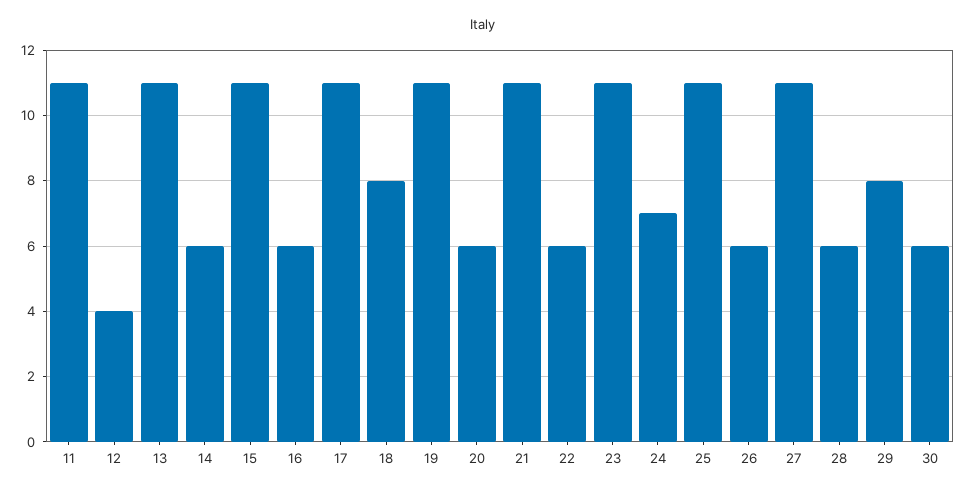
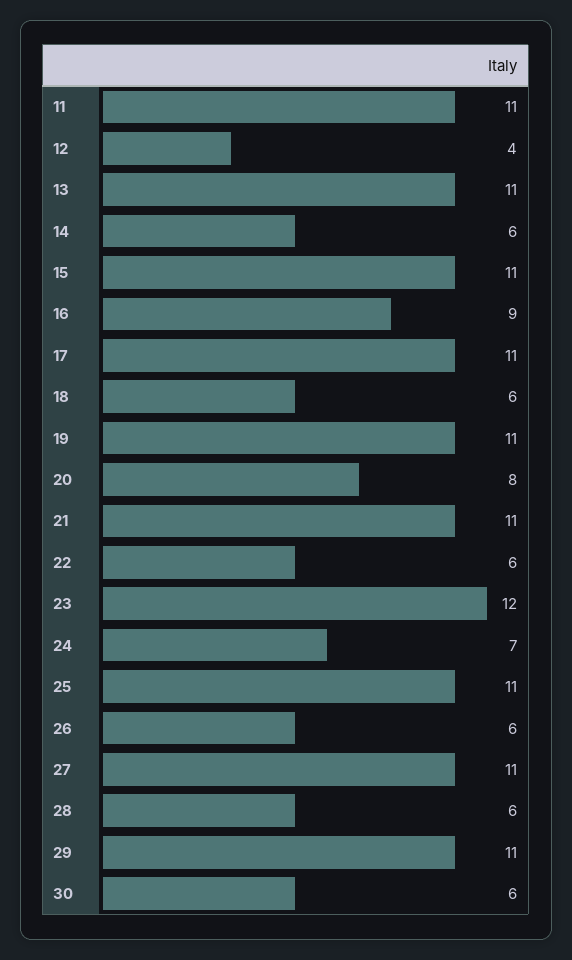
16: 6 -> 9
18: 8 -> 6
20: 6 -> 8
23: 11 -> 12
29: 8 -> 11

